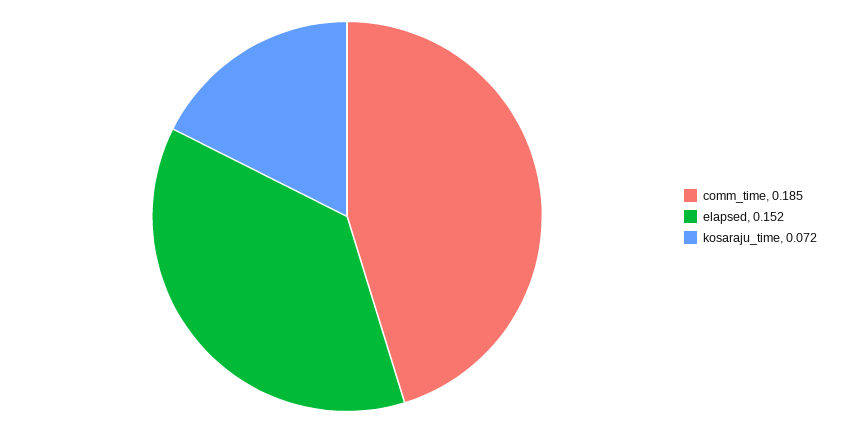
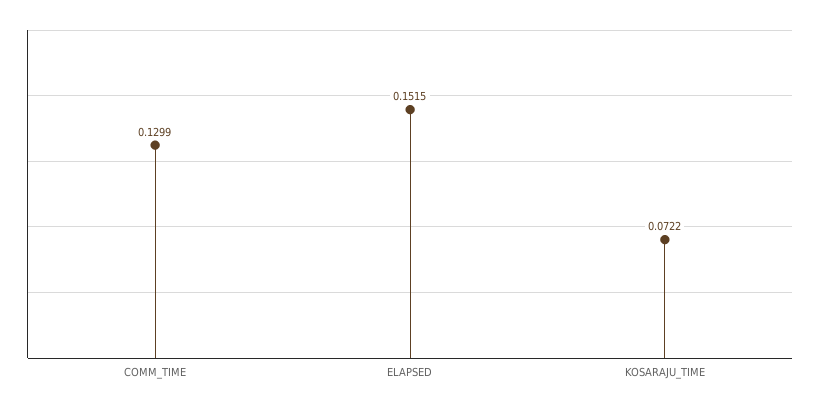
comm_time: 0.185 -> 0.1299

